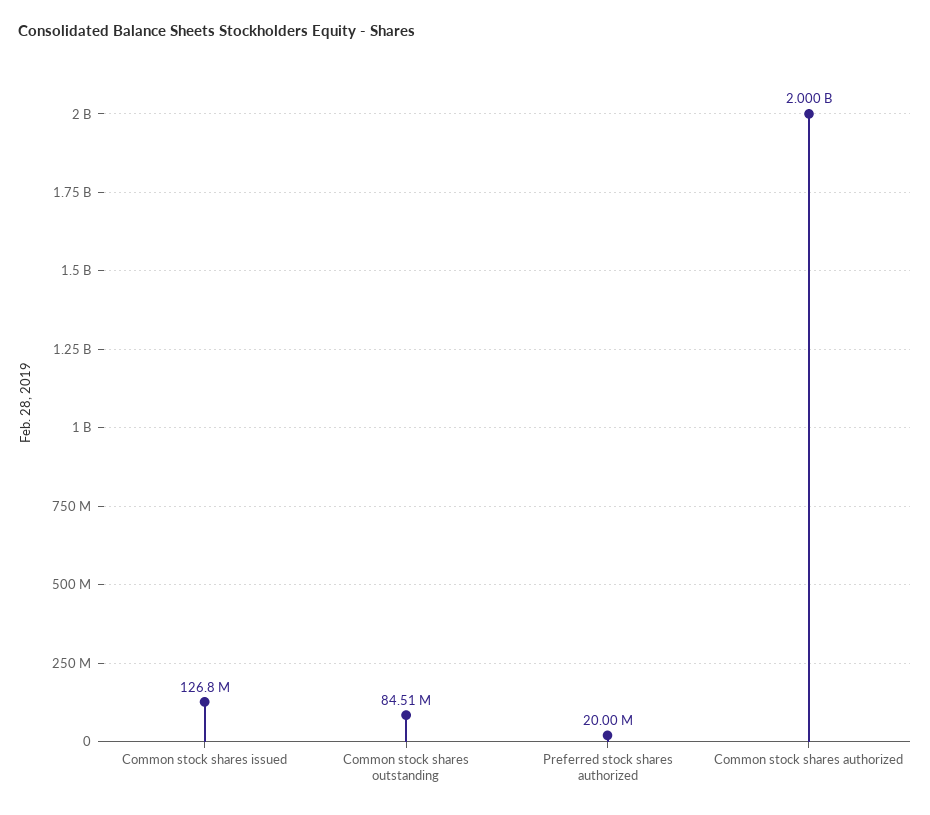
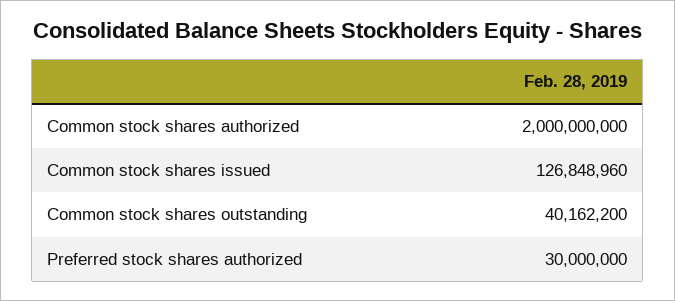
Common stock shares outstanding: 84510000 -> 40162200
Preferred stock shares authorized: 20000000 -> 30000000

